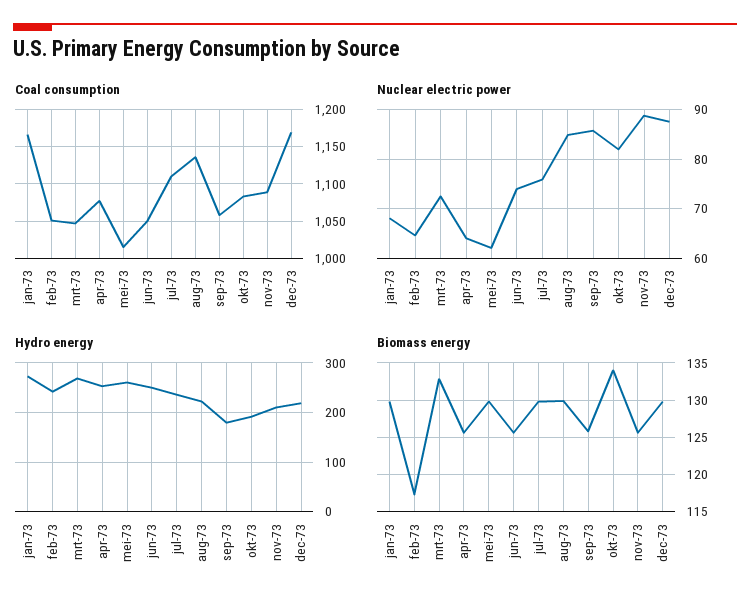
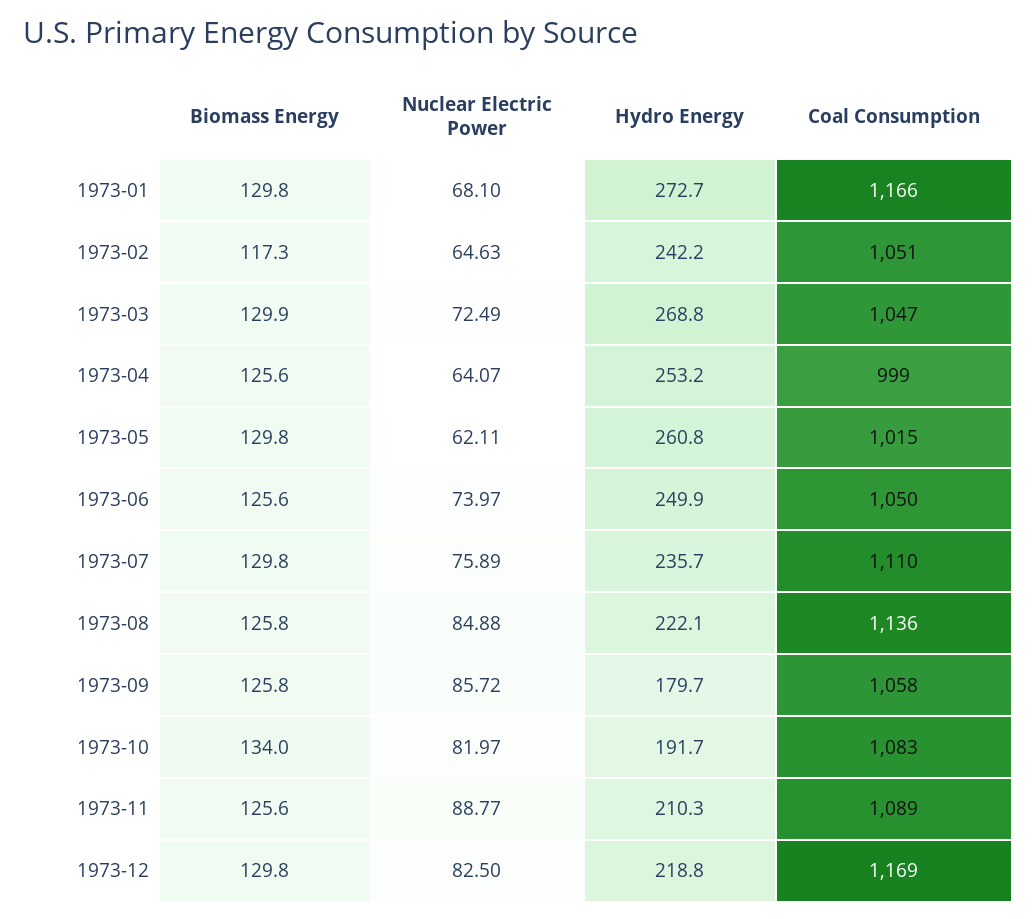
Coal consumption, apr-73: 1080 -> 999
Nuclear electric power, dec-73: 88 -> 82.5
Biomass energy, mrt-73: 133 -> 129.9
Biomass energy, aug-73: 130 -> 125.8

